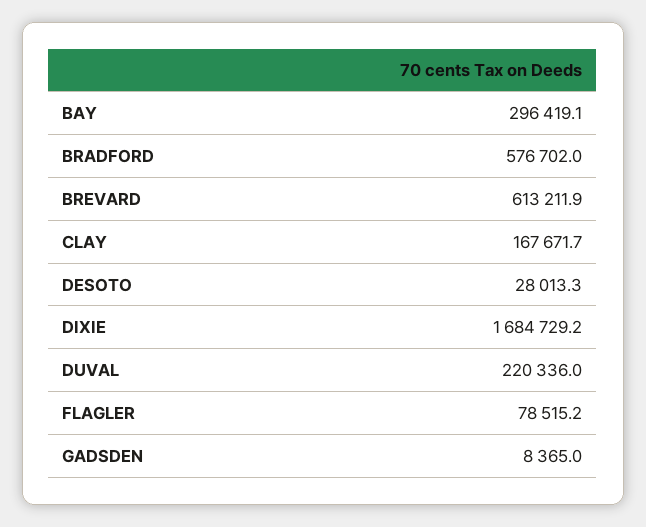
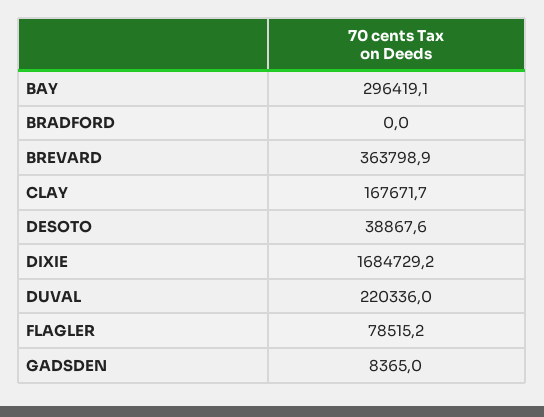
BRADFORD: 576702 -> 0
BREVARD: 613211.9 -> 363798.9
DESOTO: 28013.3 -> 38867.6

